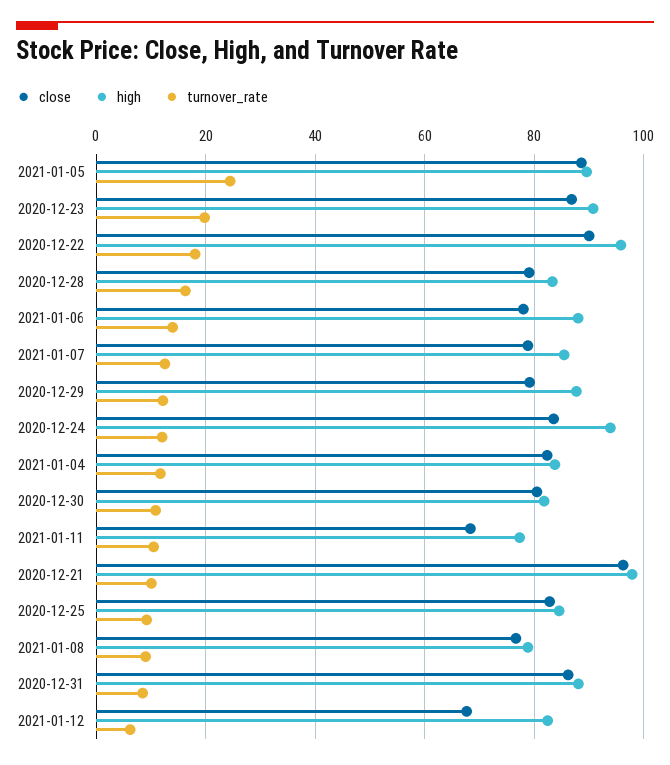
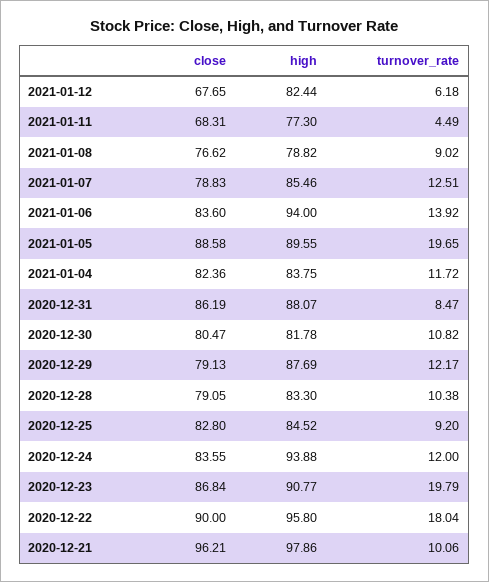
turnover_rate, 2021-01-05: 24 -> 19.65
turnover_rate, 2020-12-28: 16 -> 10.38
close, 2021-01-06: 78 -> 83.6
high, 2021-01-06: 88 -> 94
turnover_rate, 2021-01-11: 10 -> 4.49

